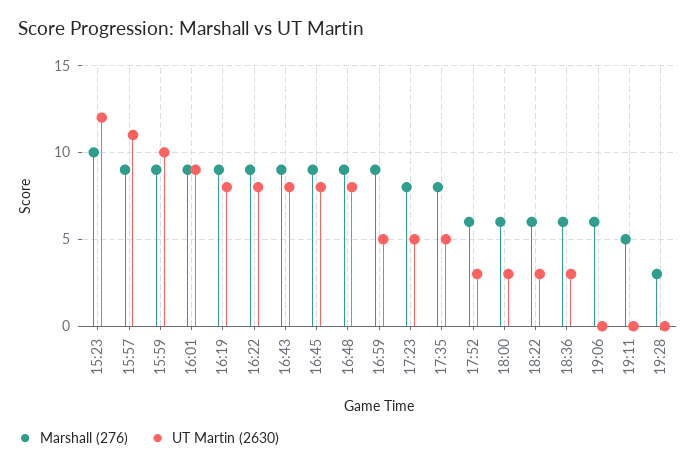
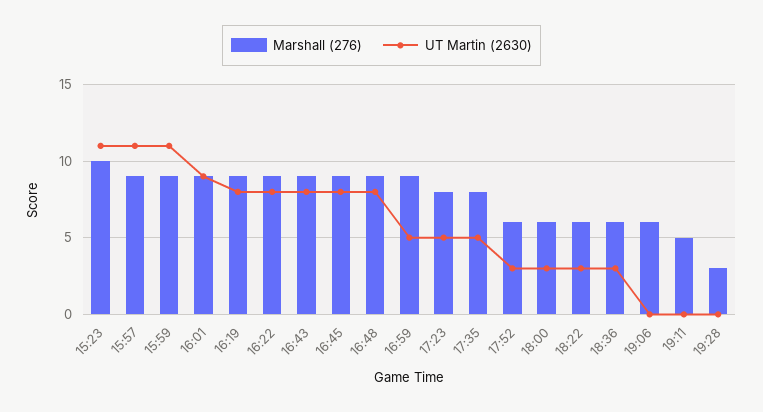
UT Martin (2630), 15:23: 12 -> 11
UT Martin (2630), 15:59: 10 -> 11

